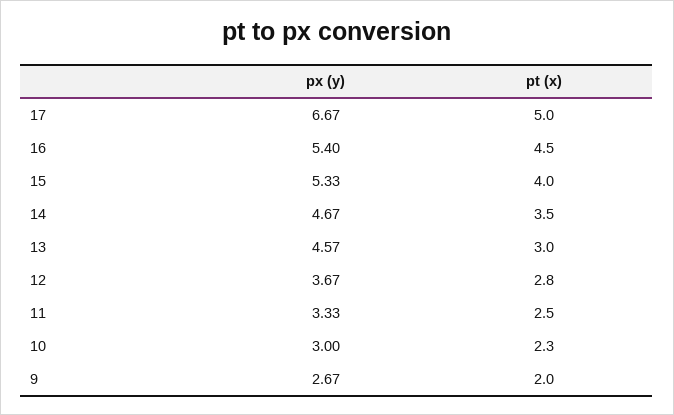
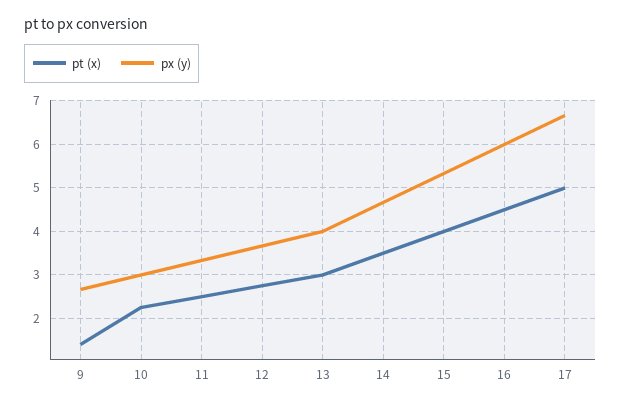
px (y), 16: 5.4 -> 6
px (y), 13: 4.57 -> 4
pt (x), 9: 2 -> 1.4

